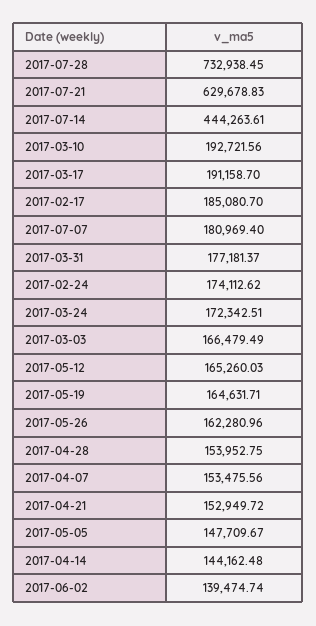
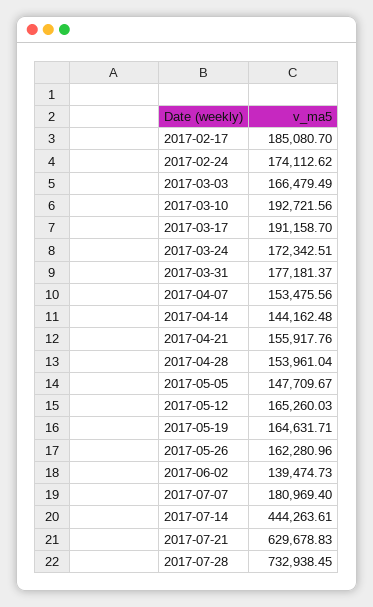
2017-04-28: 153952.75 -> 153961.04
2017-04-21: 152949.72 -> 155917.76
2017-06-02: 139474.74 -> 139474.73

